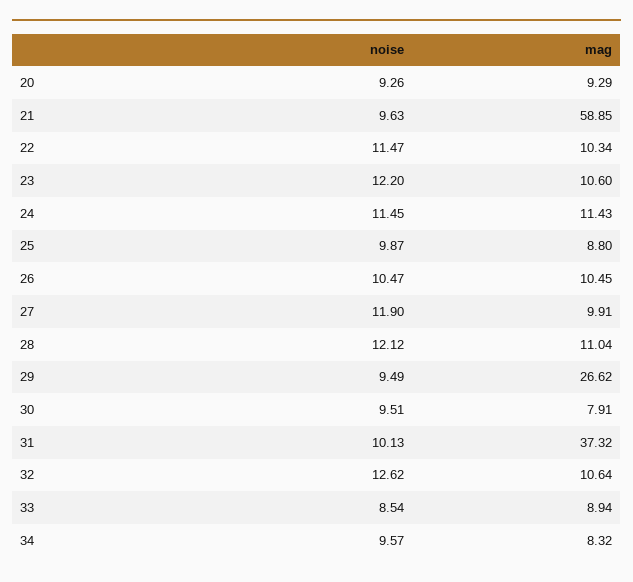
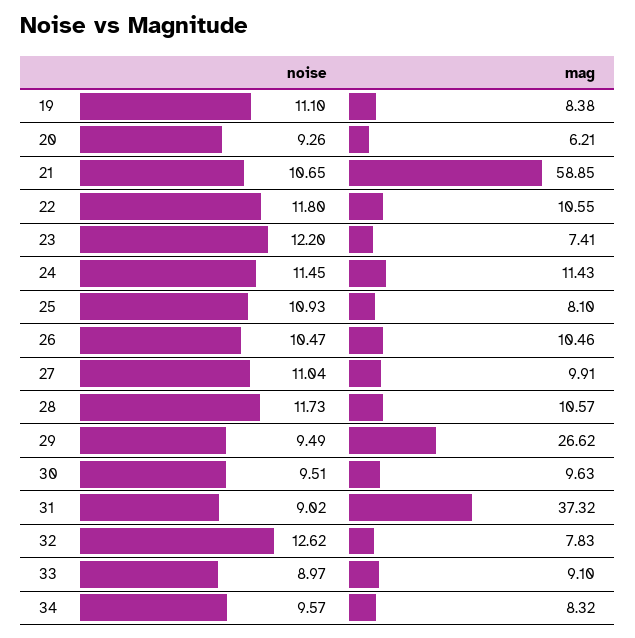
mag, 20: 9.29 -> 6.21
noise, 21: 9.63 -> 10.65
noise, 22: 11.47 -> 11.8
mag, 22: 10.34 -> 10.55
mag, 23: 10.6 -> 7.41
noise, 25: 9.87 -> 10.93
mag, 25: 8.8 -> 8.1
mag, 26: 10.45 -> 10.46
noise, 27: 11.9 -> 11.04
noise, 28: 12.12 -> 11.73
mag, 28: 11.04 -> 10.57
mag, 30: 7.91 -> 9.63
noise, 31: 10.13 -> 9.02
mag, 32: 10.64 -> 7.83
noise, 33: 8.54 -> 8.97
mag, 33: 8.94 -> 9.1
noise, 19: none -> 11.1
mag, 19: none -> 8.38

